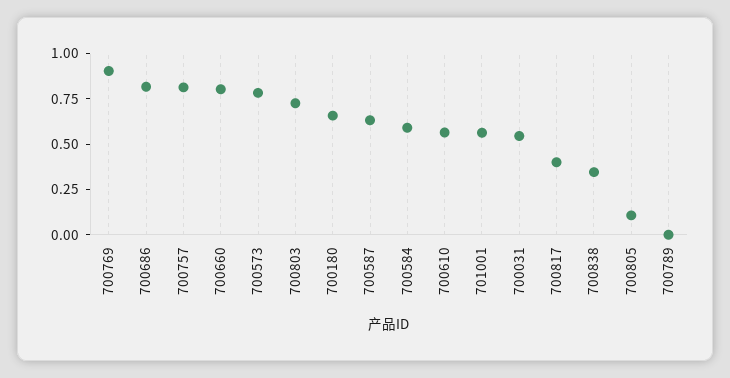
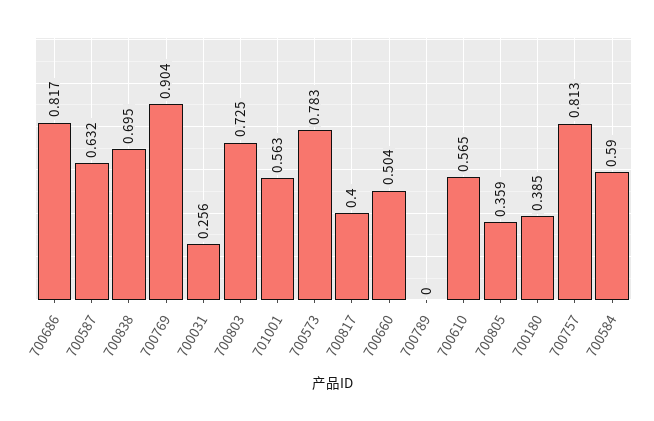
700660: 0.8 -> 0.504
700180: 0.65 -> 0.385
700031: 0.55 -> 0.256
700838: 0.35 -> 0.695
700805: 0.1 -> 0.359

